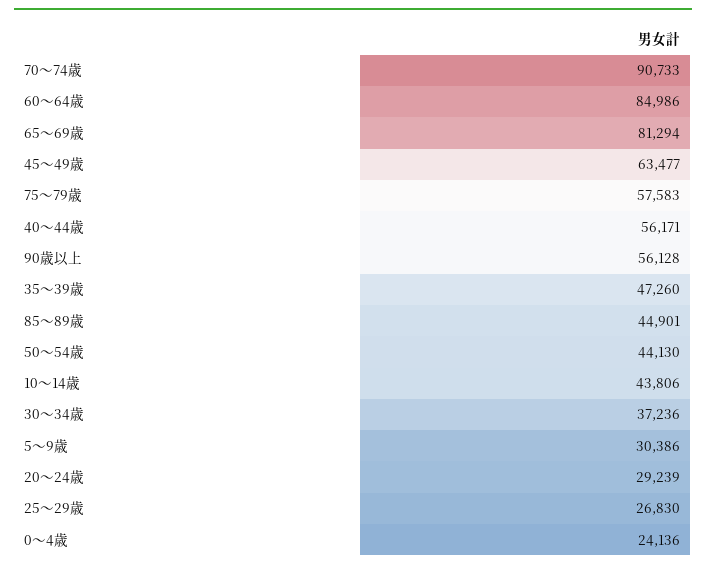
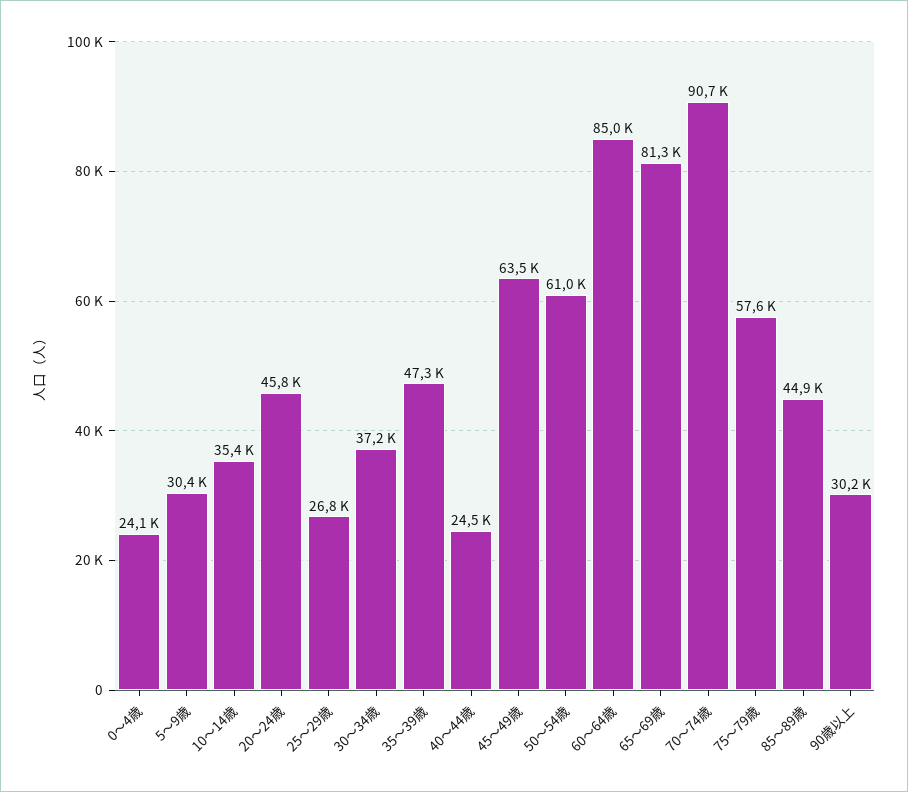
40～44歳: 56171 -> 24500
90歳以上: 56128 -> 30200
50～54歳: 44130 -> 61000
10～14歳: 43806 -> 35400
20～24歳: 29239 -> 45800

